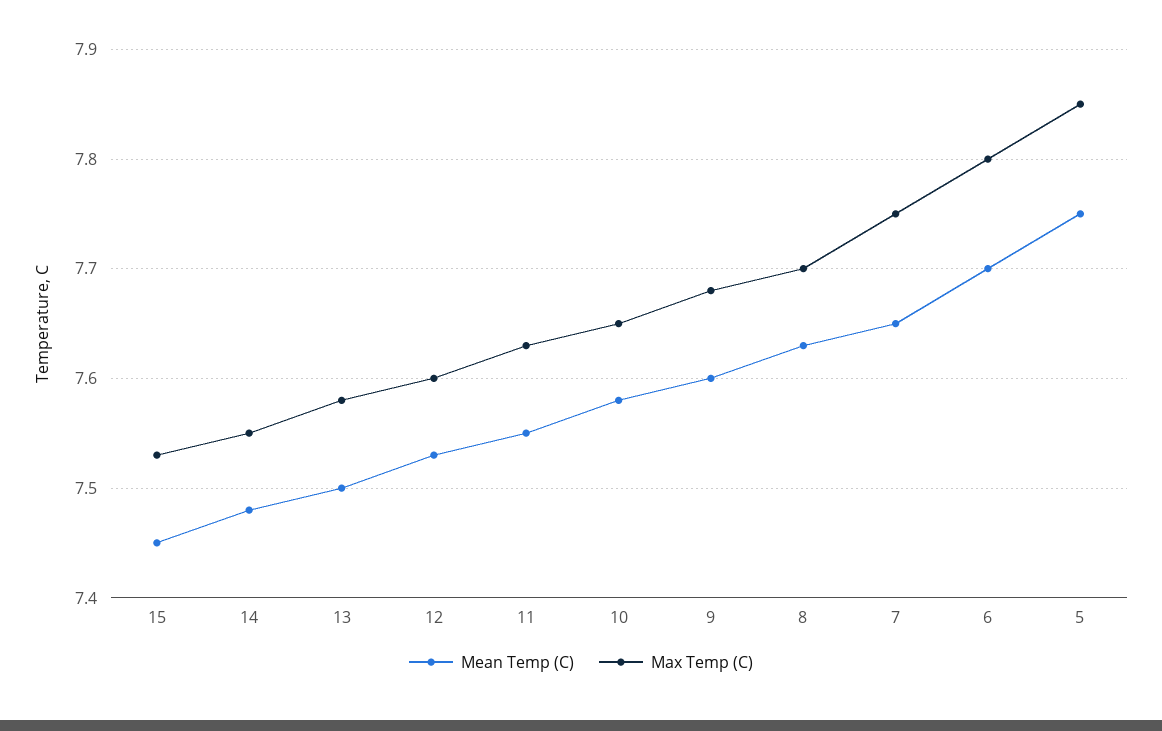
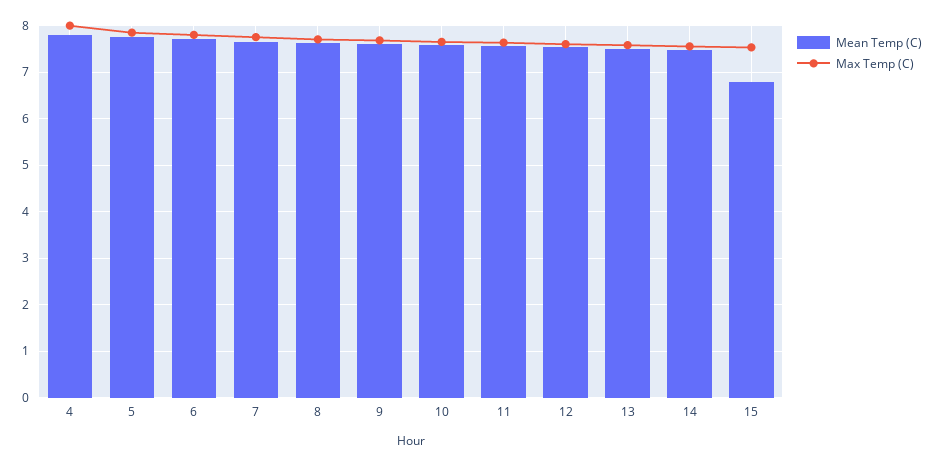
Mean Temp (C), 15: 7.45 -> 6.8
Mean Temp (C), 4: none -> 7.8
Max Temp (C), 4: none -> 8

